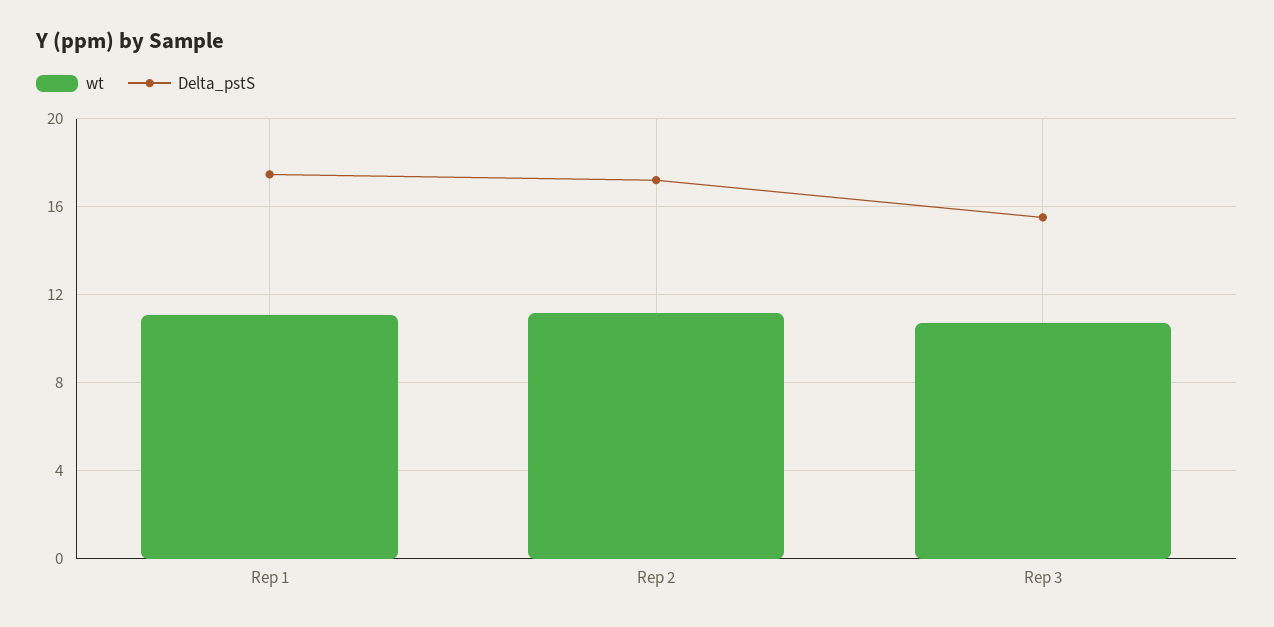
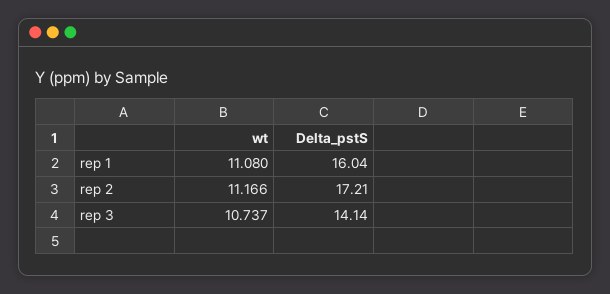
Delta_pstS, Rep 1: 17.5 -> 16.04
Delta_pstS, Rep 3: 15.5 -> 14.14

